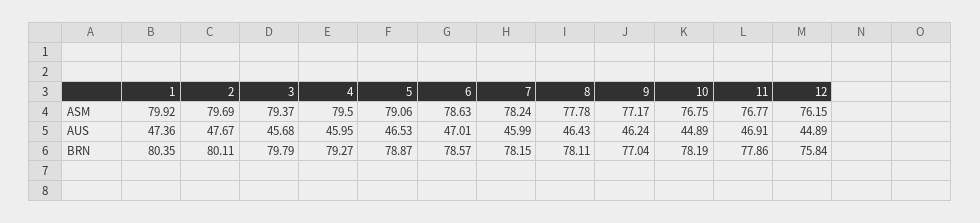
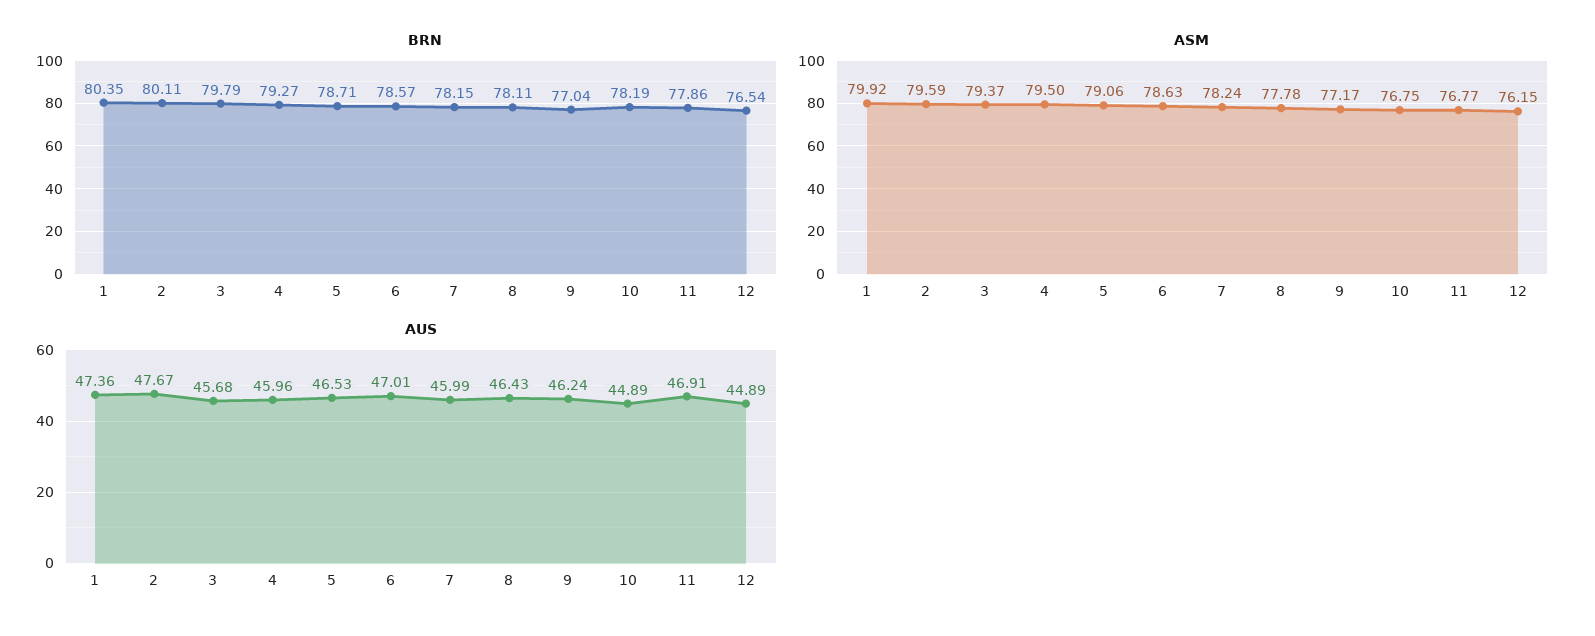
ASM, 2: 79.69 -> 79.59
AUS, 4: 45.95 -> 45.96
BRN, 5: 78.87 -> 78.71
BRN, 12: 75.84 -> 76.54

